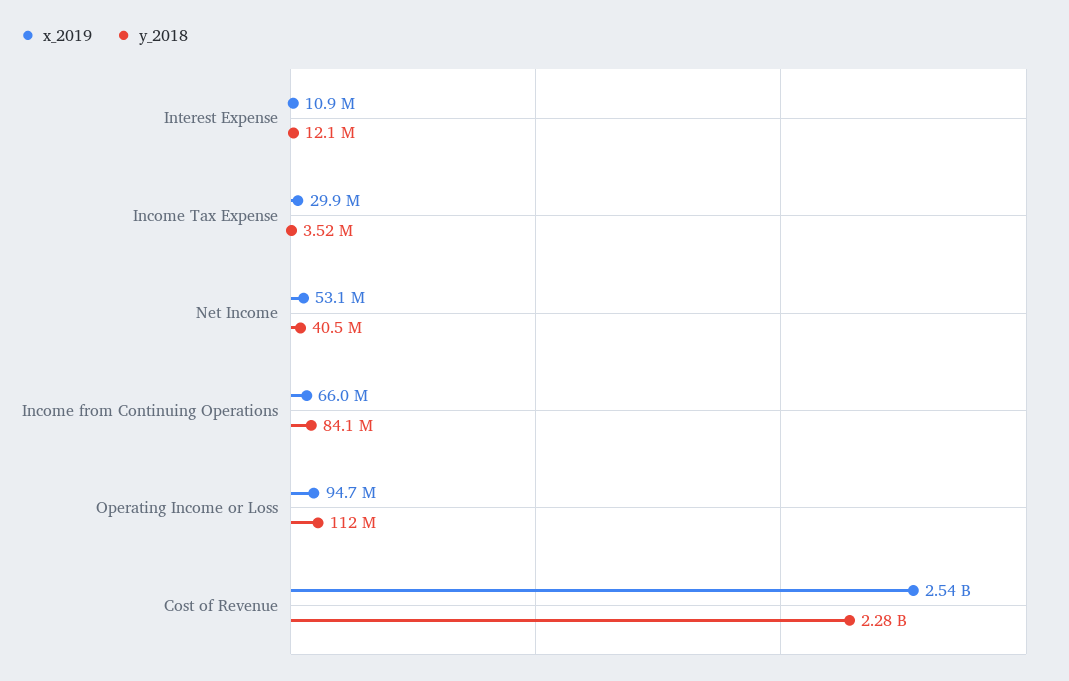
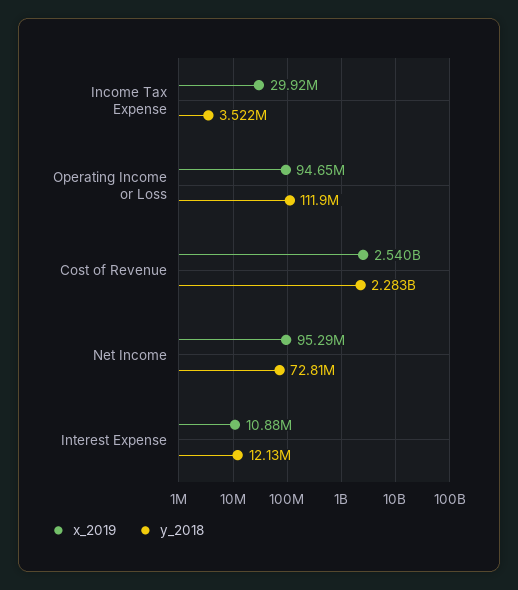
x_2019, Net Income: 53100000 -> 95290000
y_2018, Net Income: 40500000 -> 72810000
x_2019, Income from Continuing Operations: 66000000 -> none
y_2018, Income from Continuing Operations: 84100000 -> none

